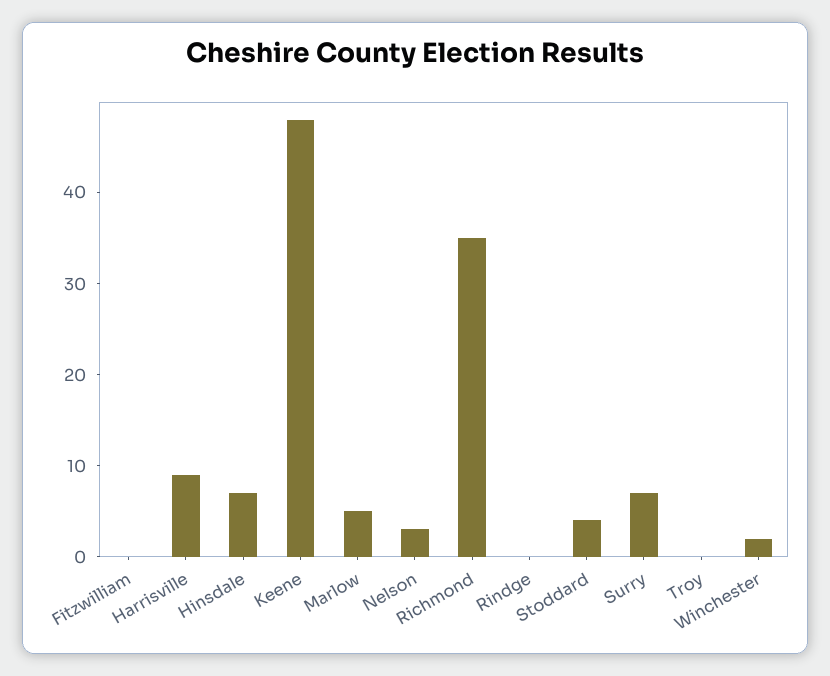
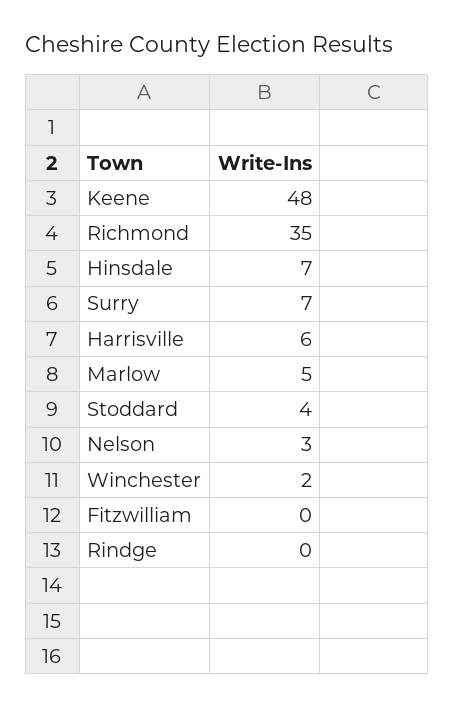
Harrisville: 9 -> 6
Troy: 0 -> none

